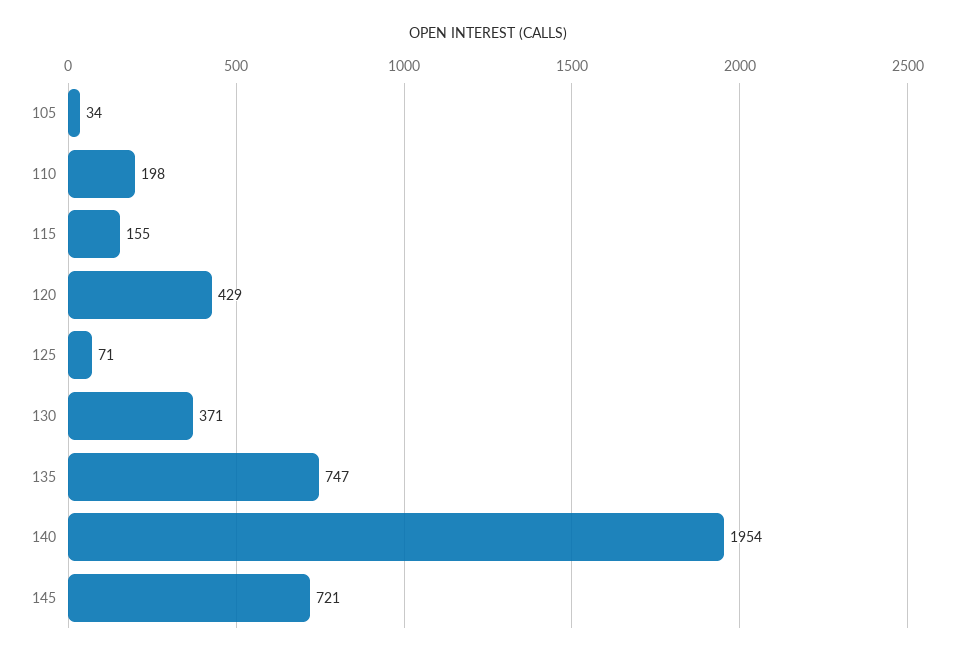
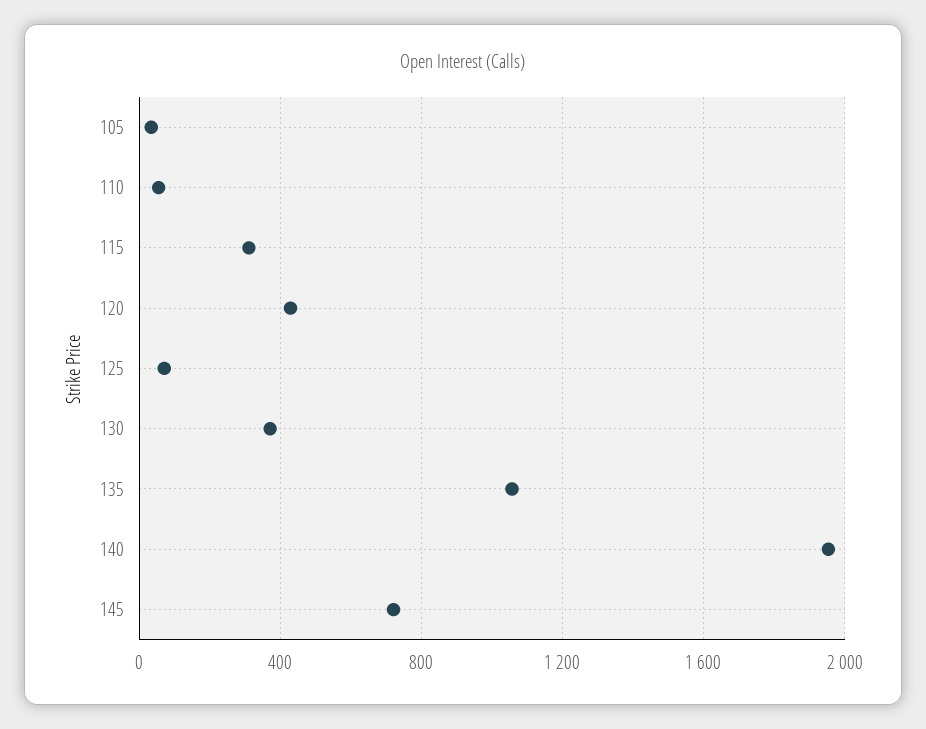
110: 198 -> 50
115: 155 -> 300
135: 747 -> 1050

